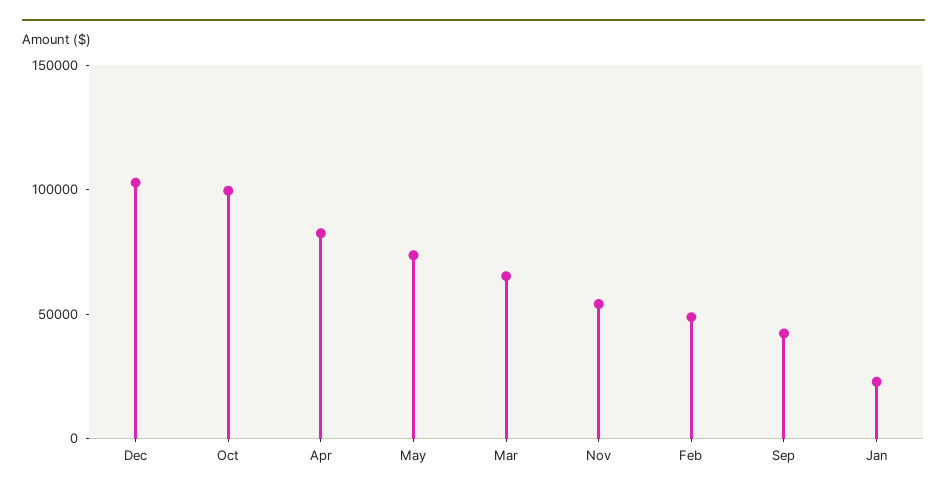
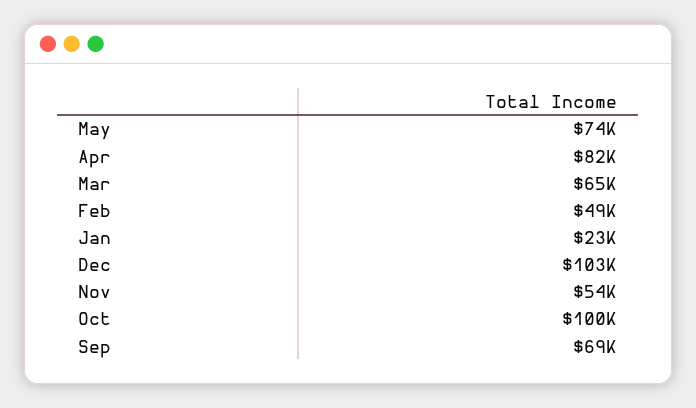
Sep: 40000 -> 69000

